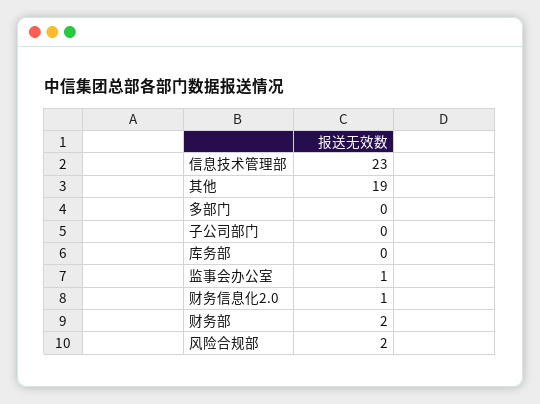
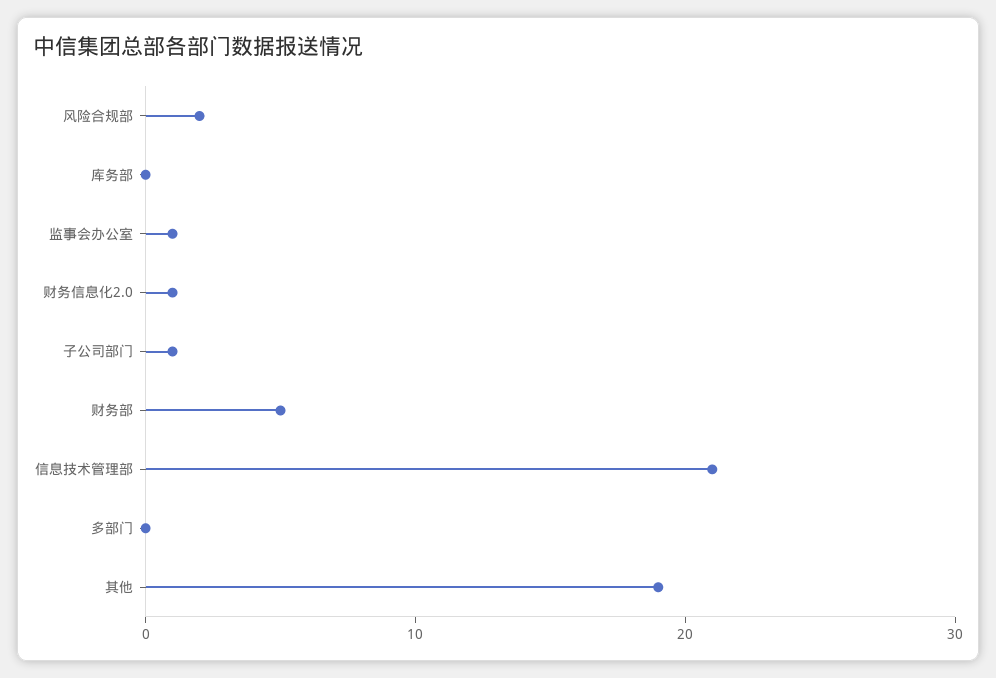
信息技术管理部: 23 -> 21
子公司部门: 0 -> 1
财务部: 2 -> 5

